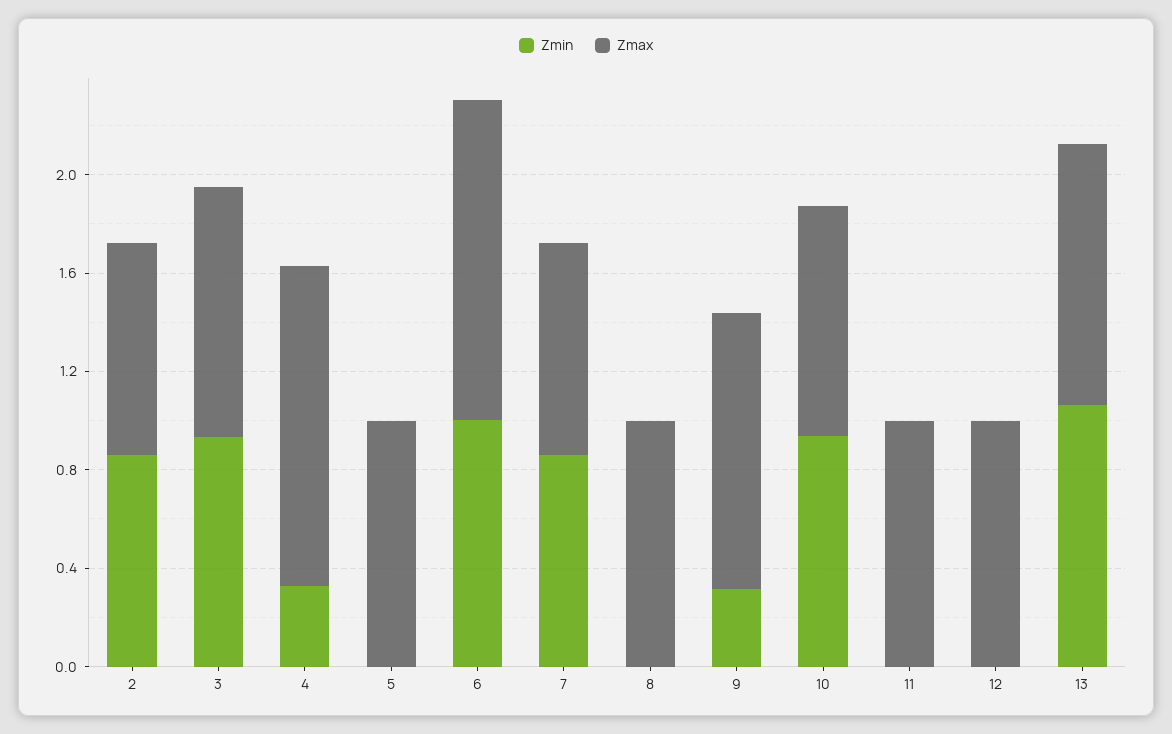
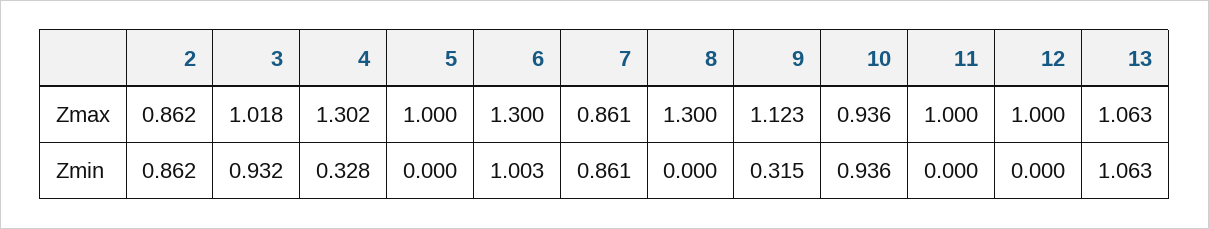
Zmax, 8: 1 -> 1.3

